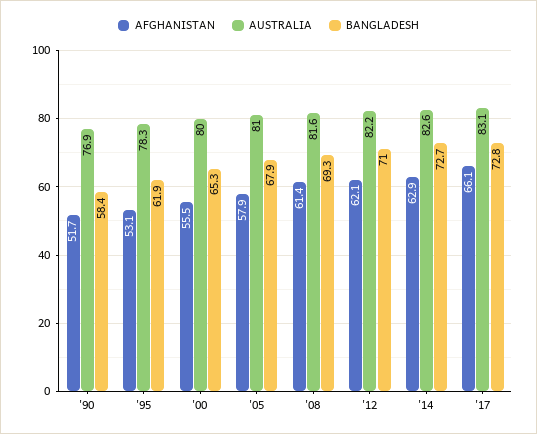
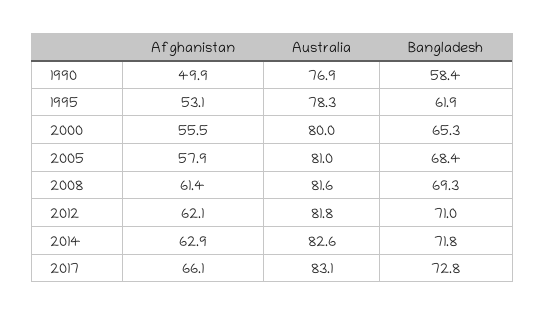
AFGHANISTAN, '90: 51.7 -> 49.9
BANGLADESH, '05: 67.9 -> 68.4
AUSTRALIA, '12: 82.2 -> 81.8
BANGLADESH, '14: 72.7 -> 71.8

